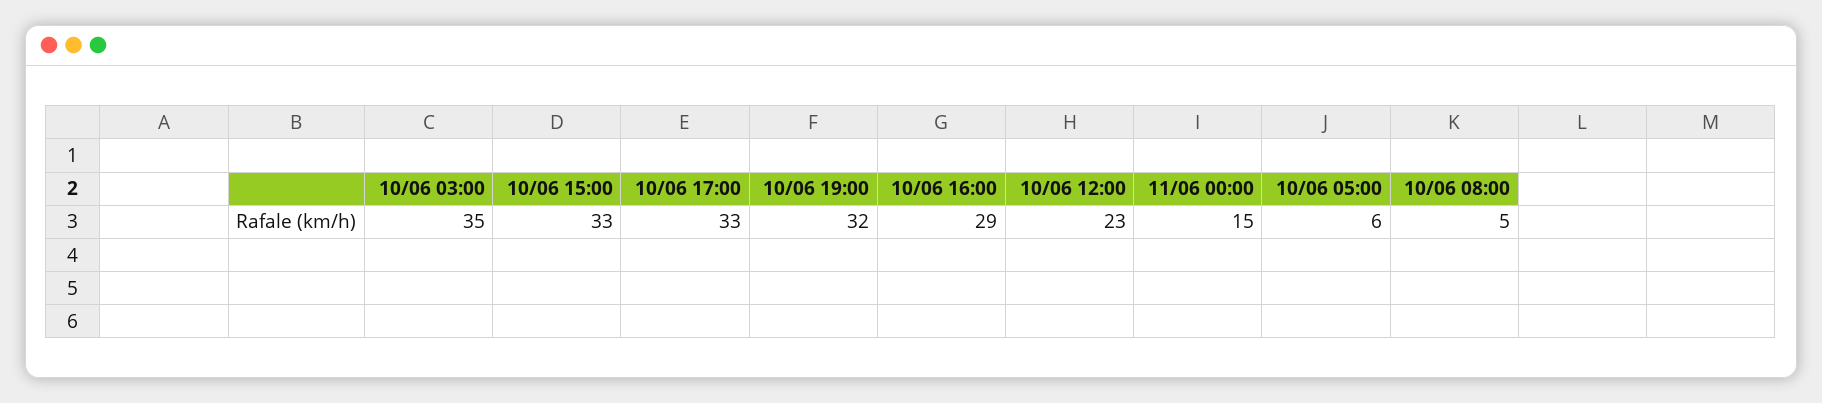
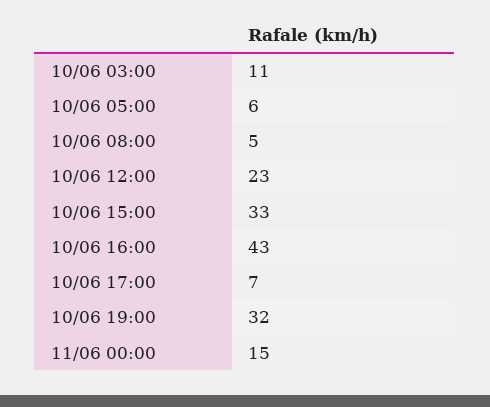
10/06 03:00: 35 -> 11
10/06 17:00: 33 -> 7
10/06 16:00: 29 -> 43

